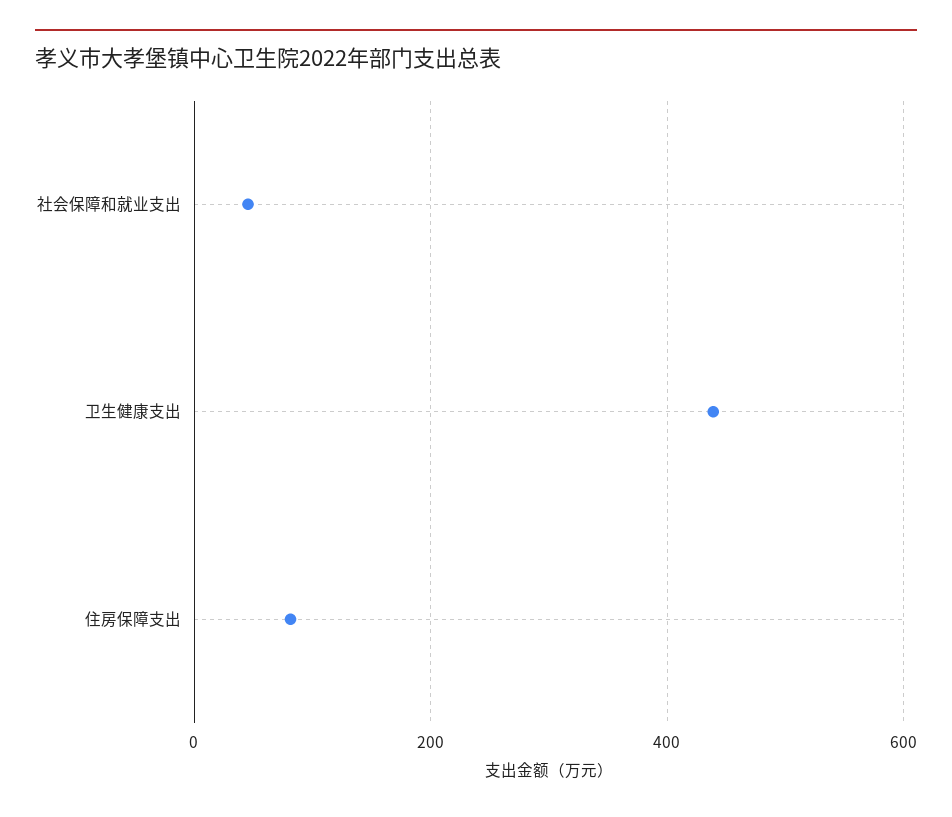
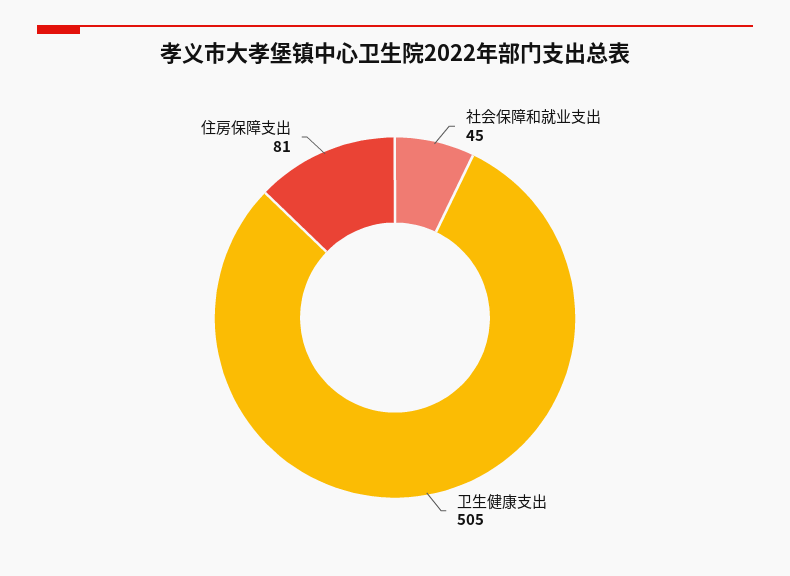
卫生健康支出: 440 -> 505

